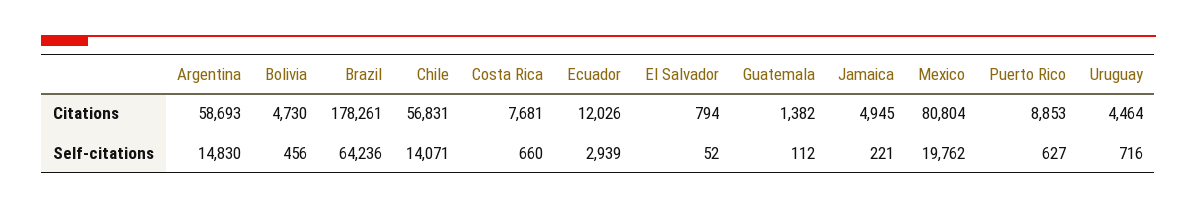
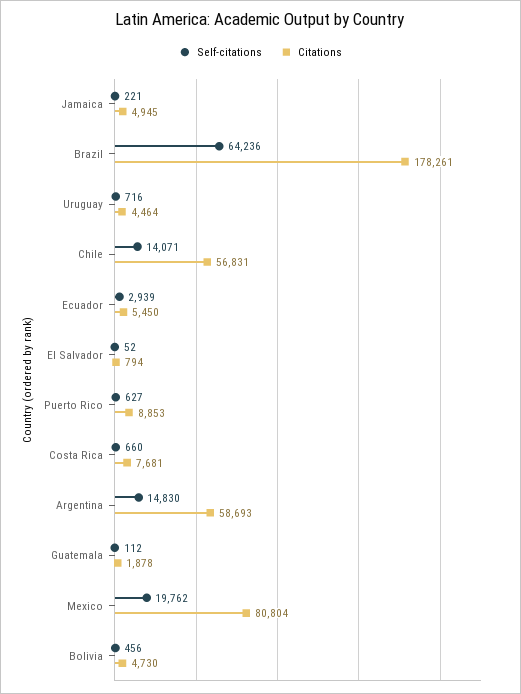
Citations, Ecuador: 12026 -> 5450
Citations, Guatemala: 1382 -> 1878

